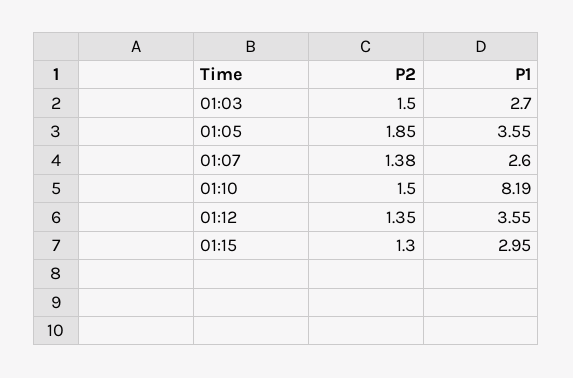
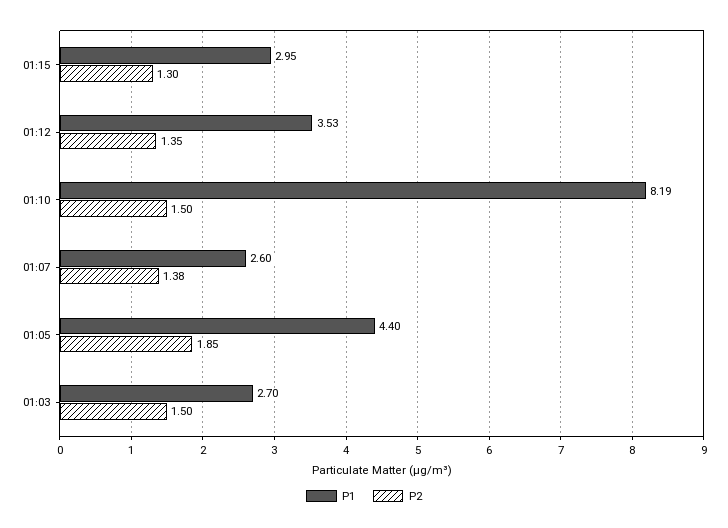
P1, 01:05: 3.55 -> 4.4
P1, 01:12: 3.55 -> 3.53

